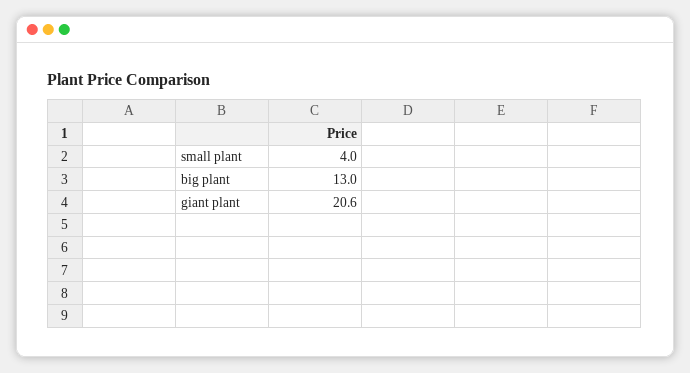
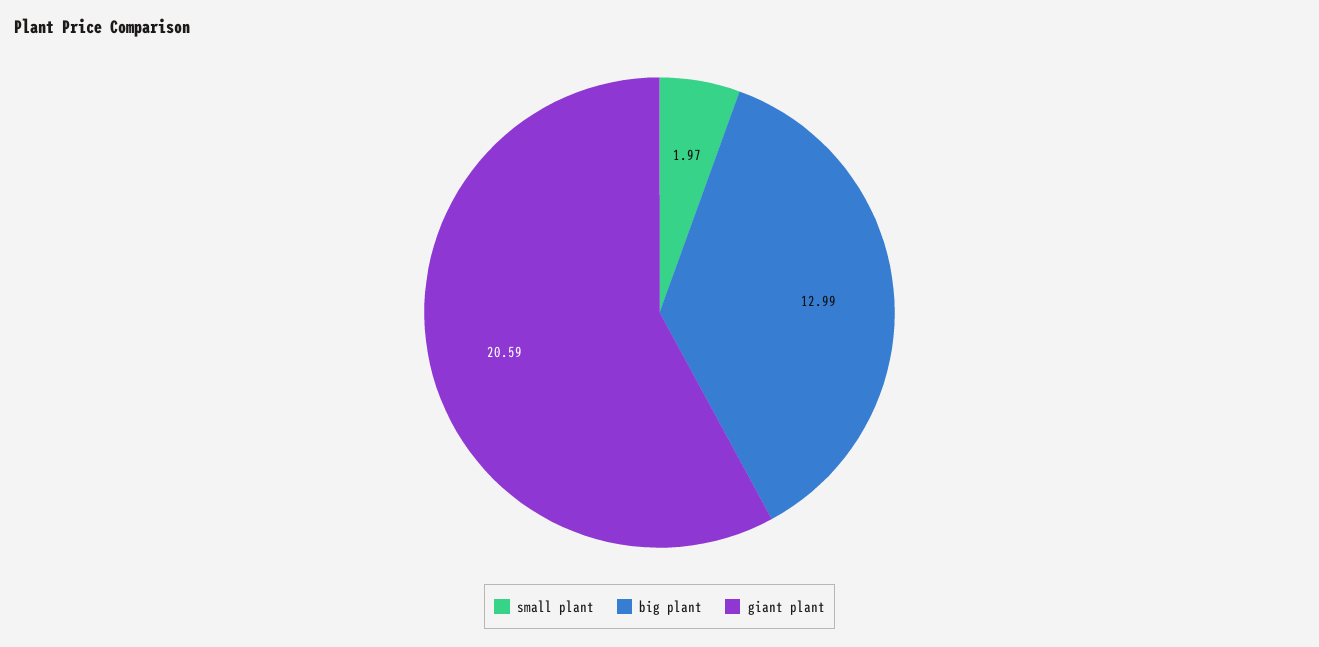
small plant: 4 -> 1.97

